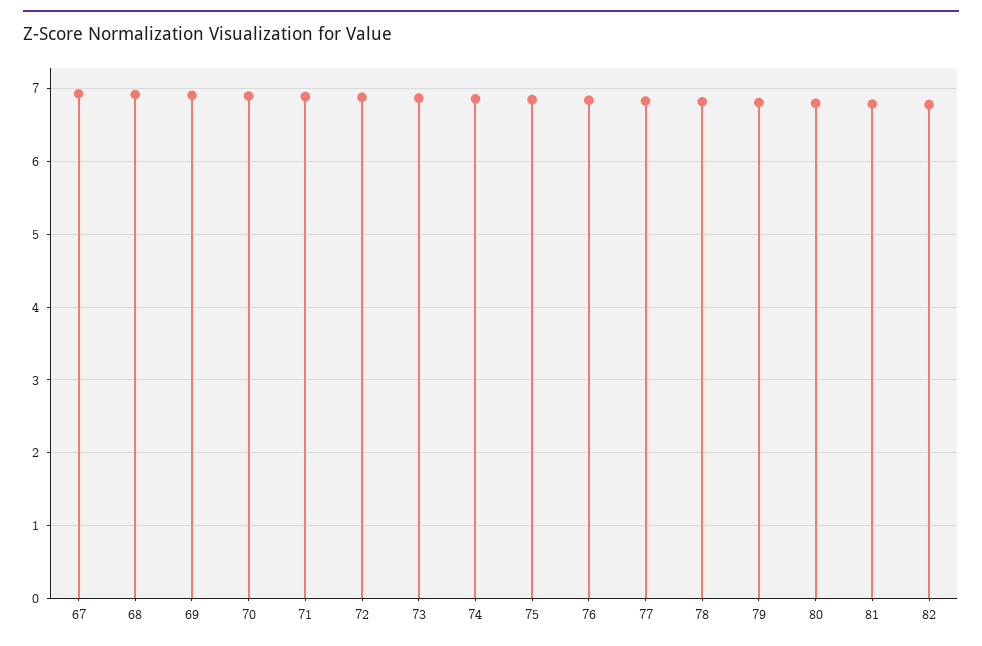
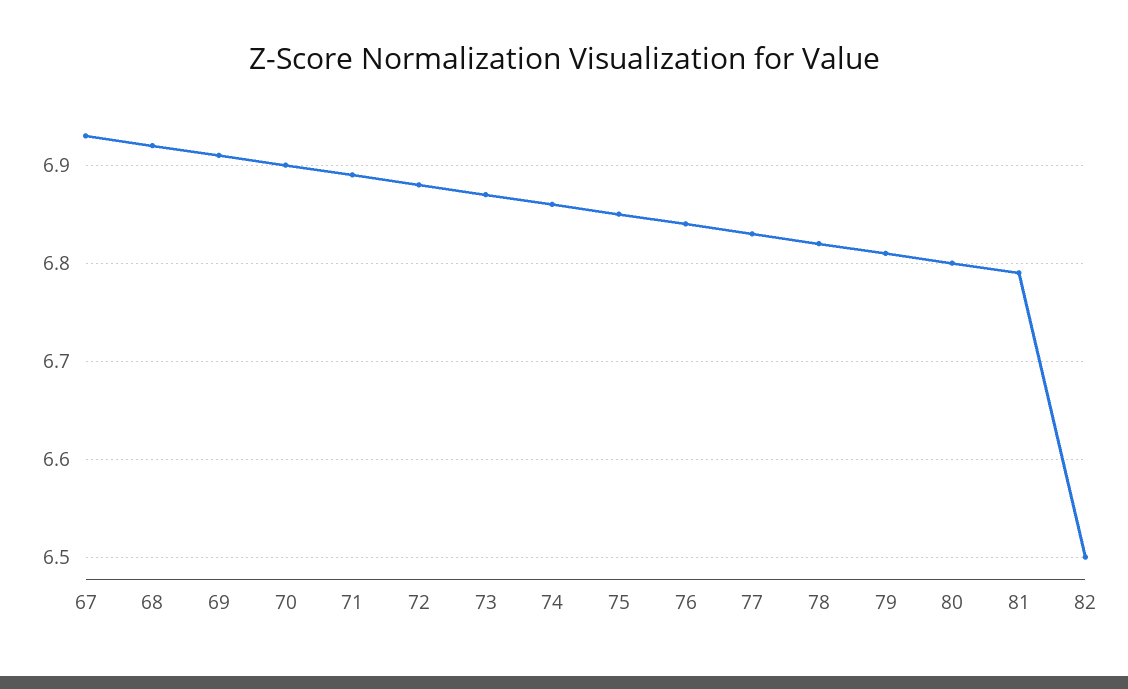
82: 6.8 -> 6.5

